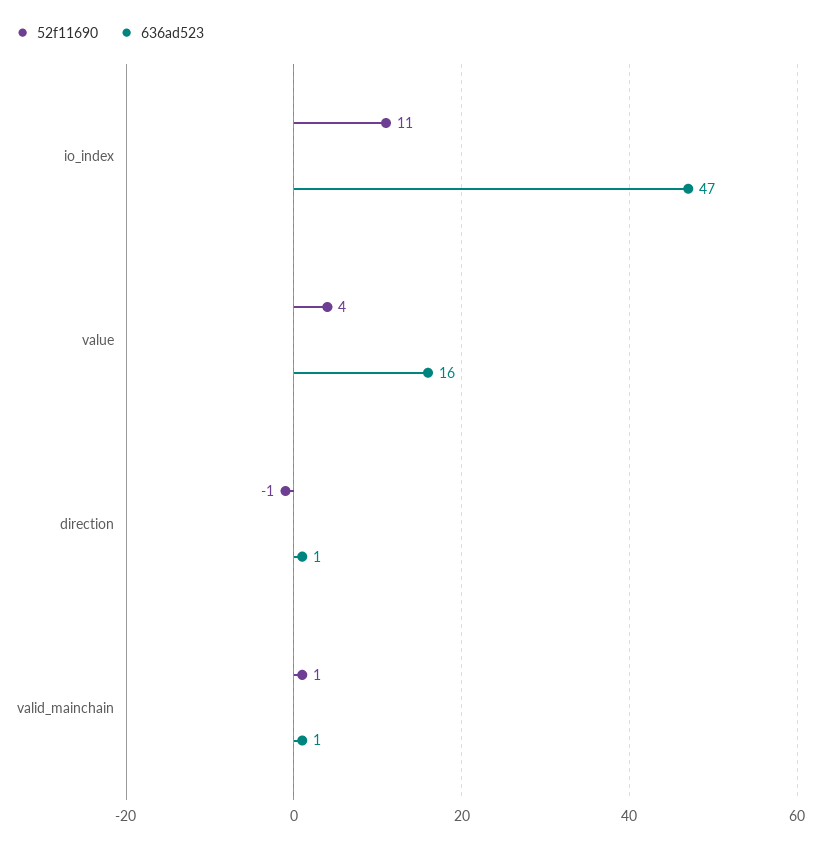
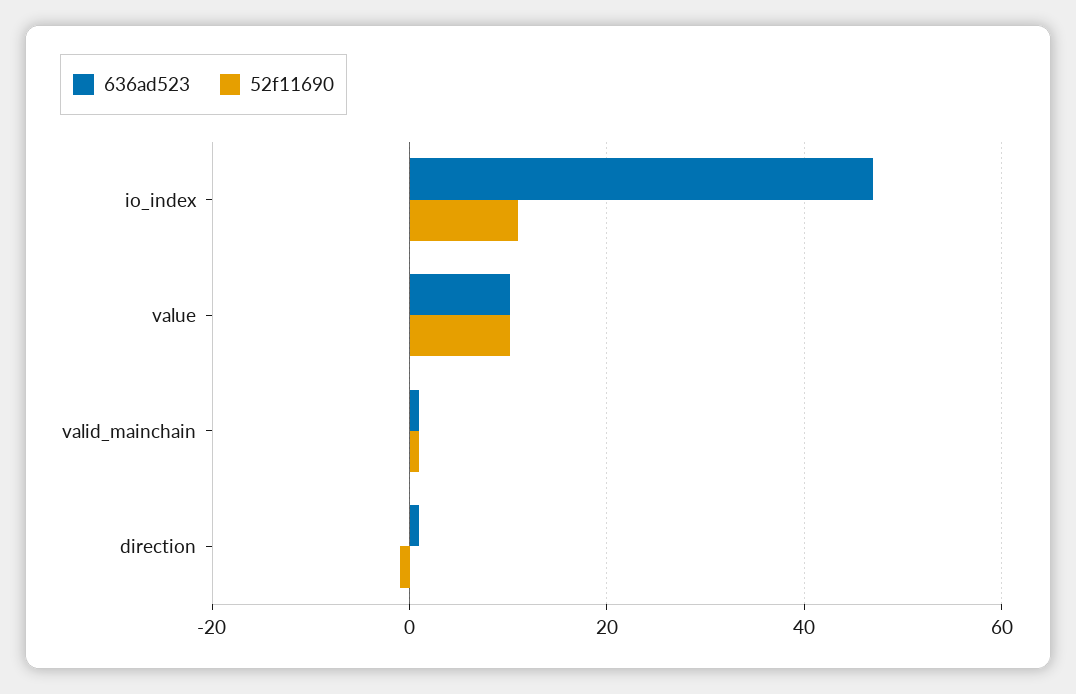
52f11690, value: 4 -> 10
636ad523, value: 16 -> 10

